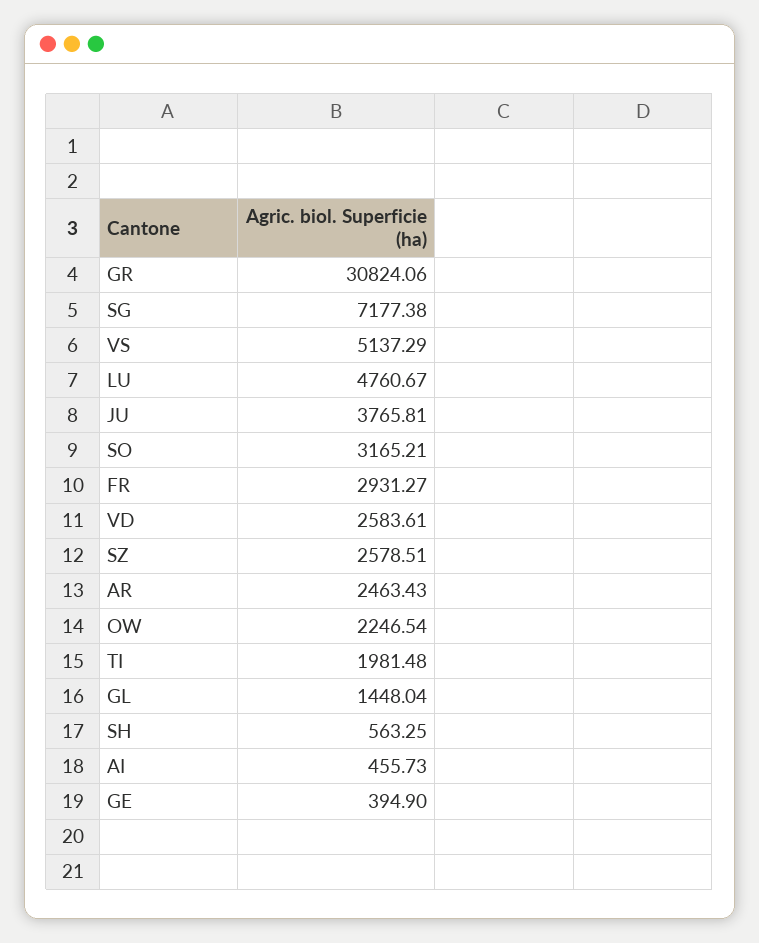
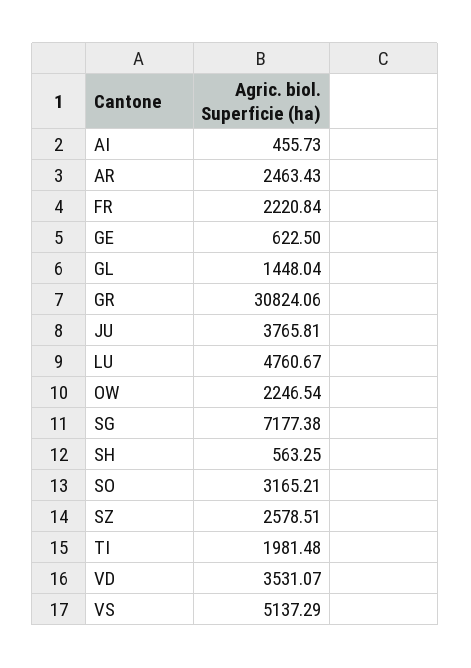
FR: 2931.27 -> 2220.84
VD: 2583.61 -> 3531.07
GE: 394.9 -> 622.5

